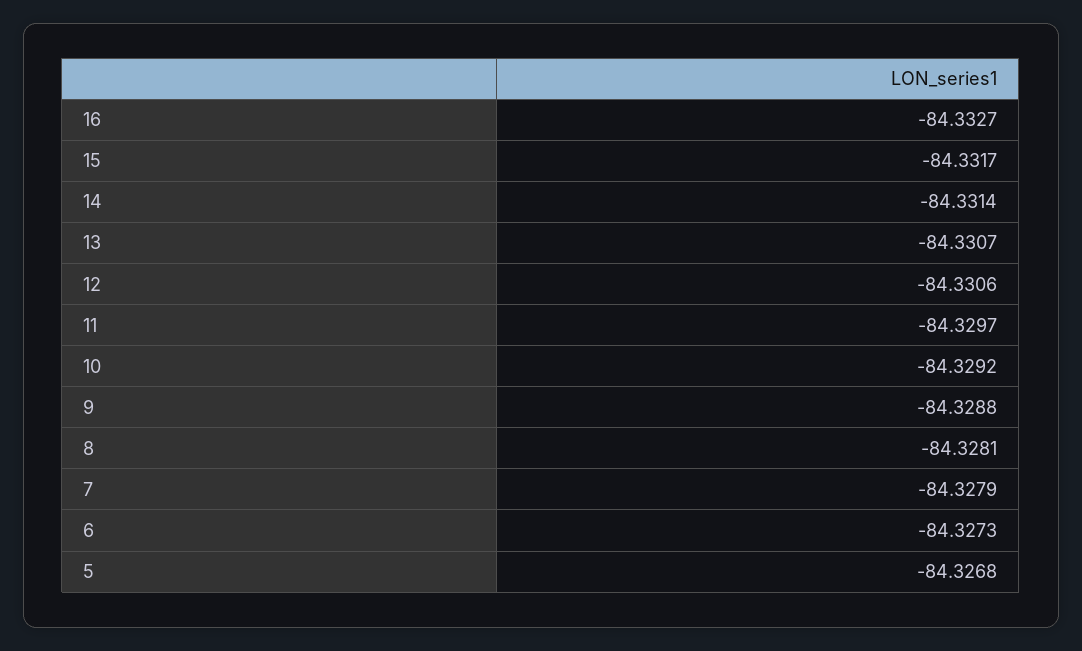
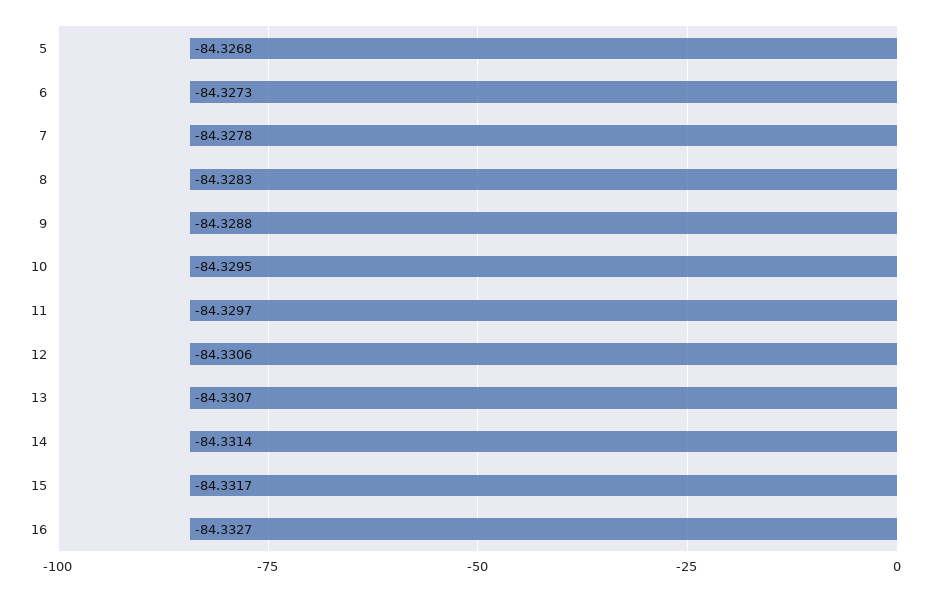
10: -84.3292 -> -84.3295
8: -84.3281 -> -84.3283
7: -84.3279 -> -84.3278

